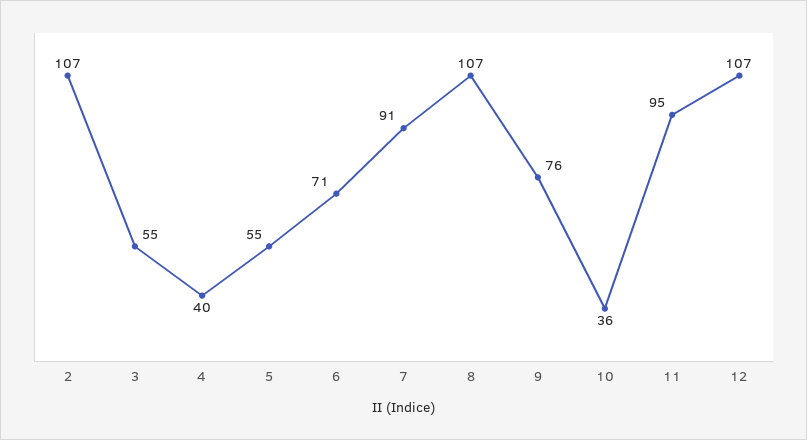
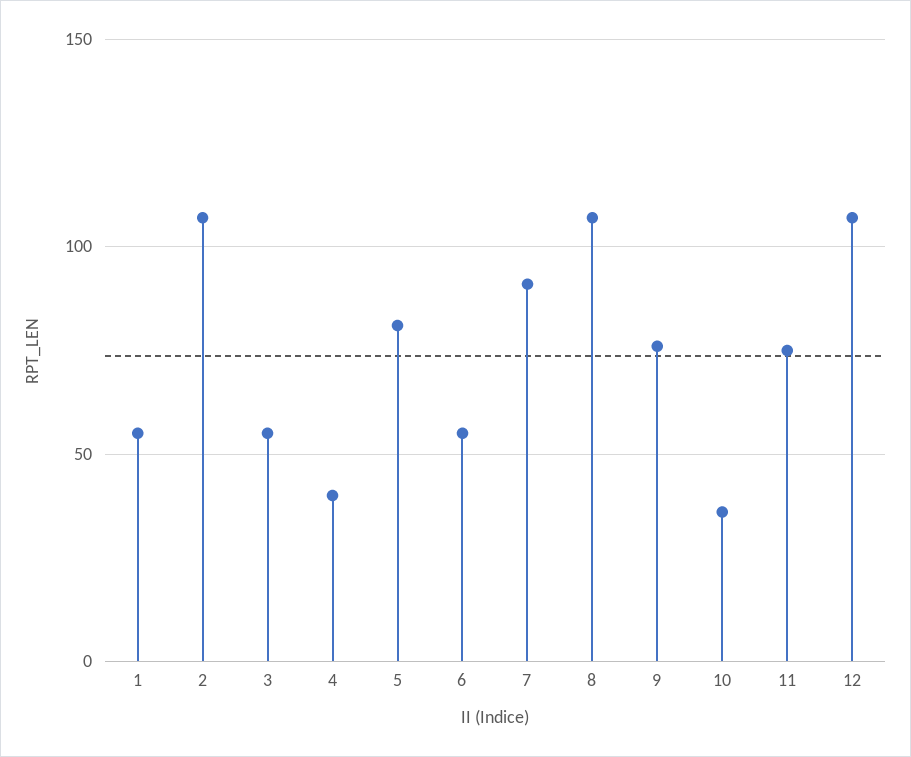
5: 55 -> 80
6: 71 -> 55
11: 95 -> 75
1: none -> 55

